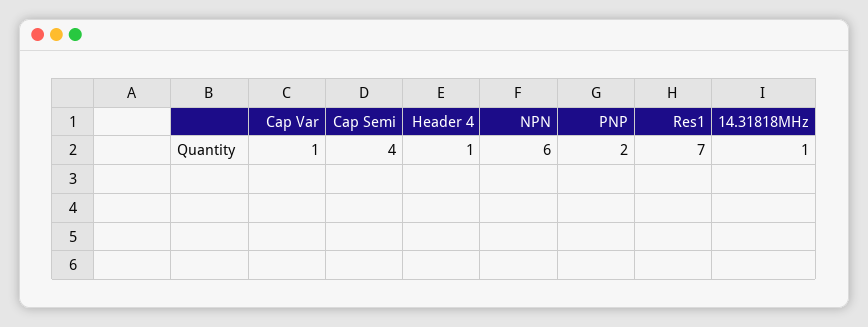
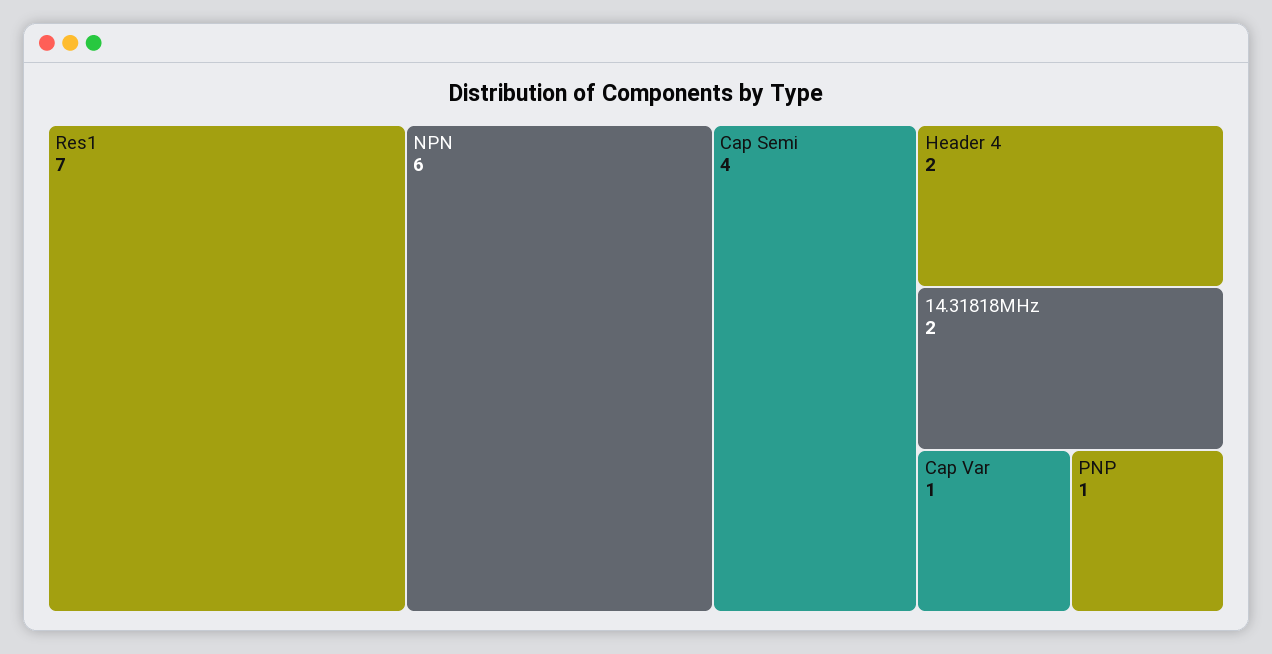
Header 4: 1 -> 2
PNP: 2 -> 1
14.31818MHz: 1 -> 2

